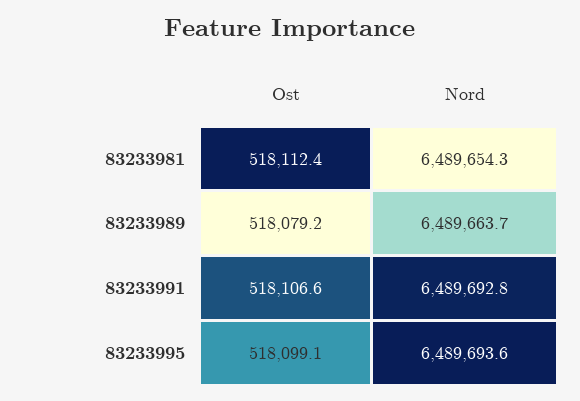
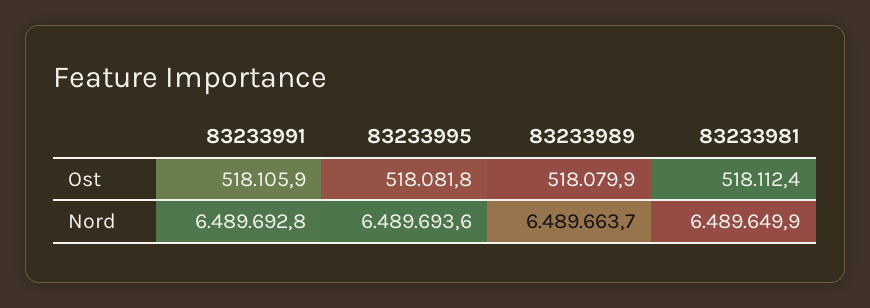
Nord, 83233981: 6489654.3 -> 6489649.9
Ost, 83233989: 518079.2 -> 518079.9
Ost, 83233991: 518106.6 -> 518105.9
Ost, 83233995: 518099.1 -> 518081.8

